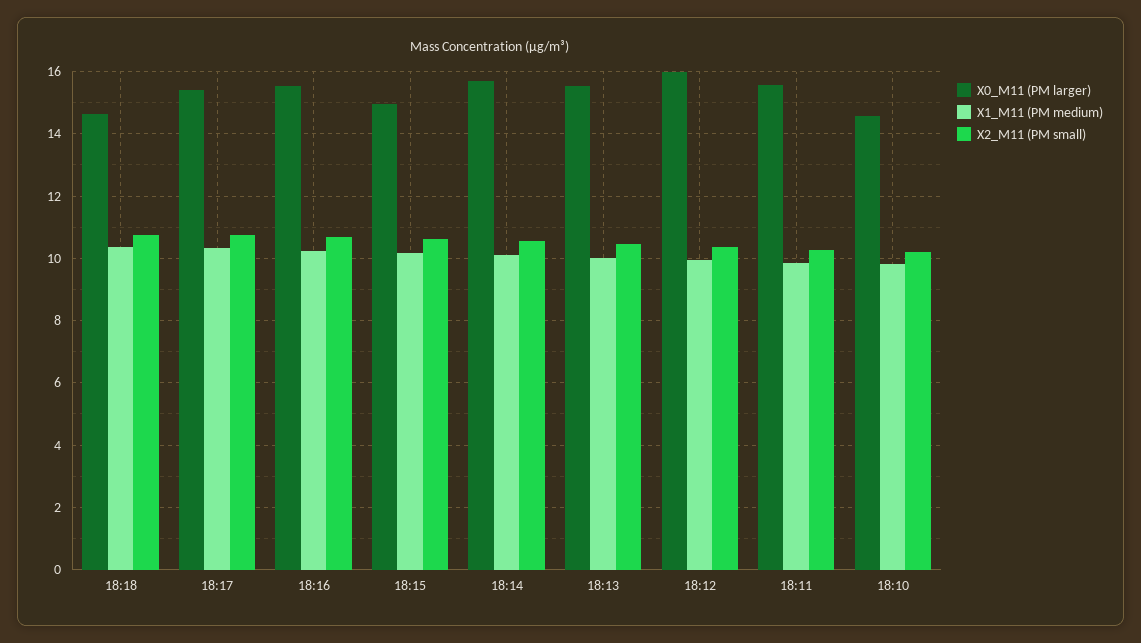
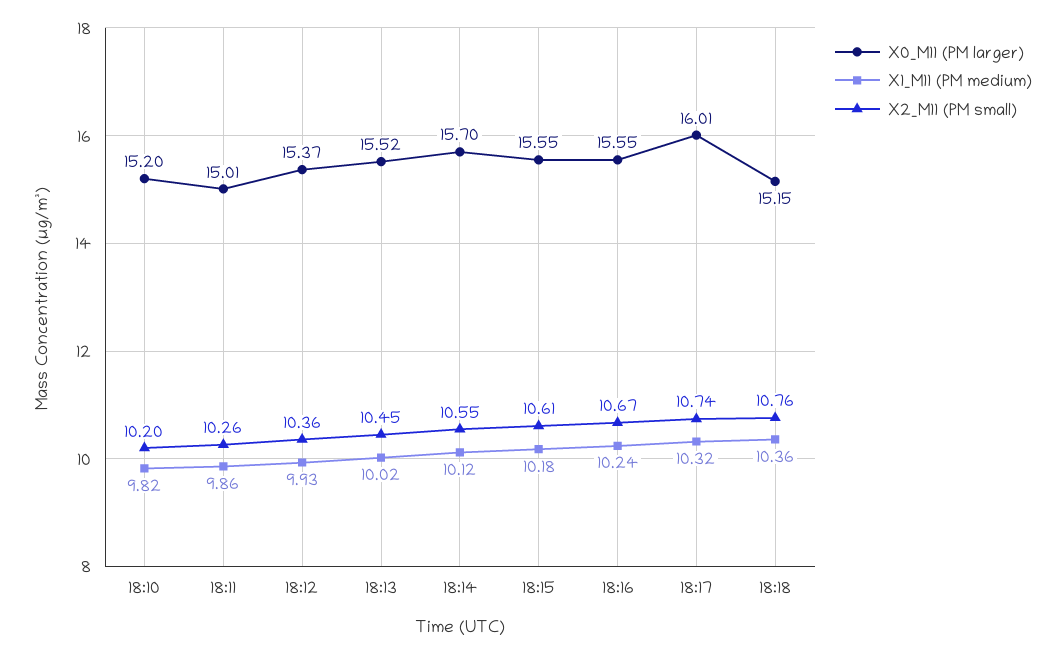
X0_M11 (PM larger), 18:18: 14.6 -> 15.15
X0_M11 (PM larger), 18:17: 15.4 -> 16.01
X0_M11 (PM larger), 18:15: 15 -> 15.55
X0_M11 (PM larger), 18:12: 16 -> 15.37
X0_M11 (PM larger), 18:11: 15.6 -> 15.01
X0_M11 (PM larger), 18:10: 14.6 -> 15.2

